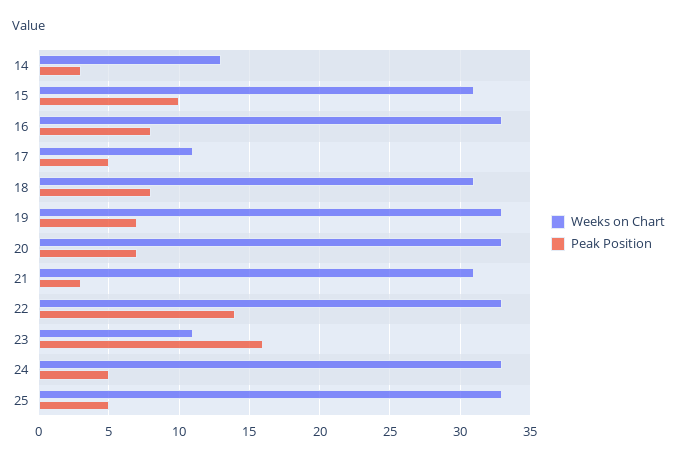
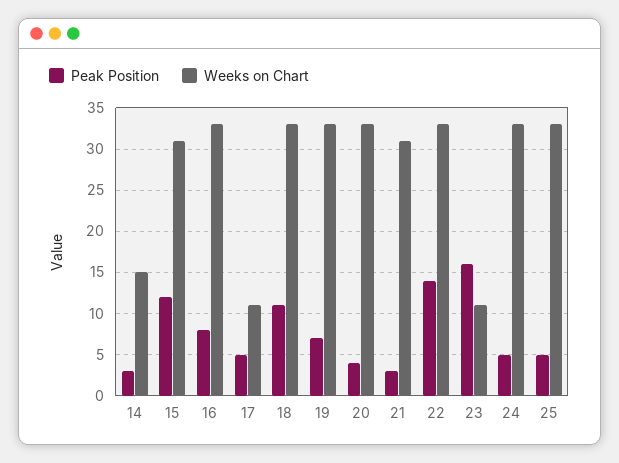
Weeks on Chart, 14: 13 -> 15
Peak Position, 15: 10 -> 12
Weeks on Chart, 18: 31 -> 33
Peak Position, 18: 8 -> 11
Peak Position, 20: 7 -> 4

